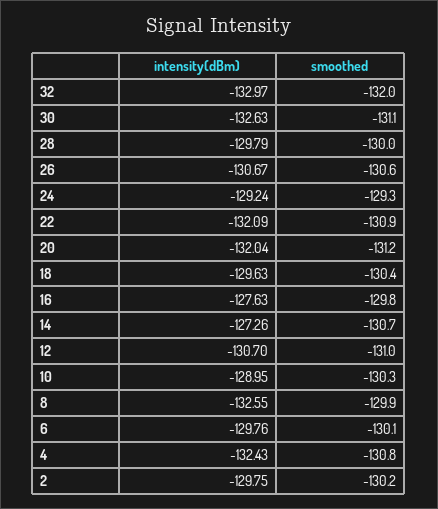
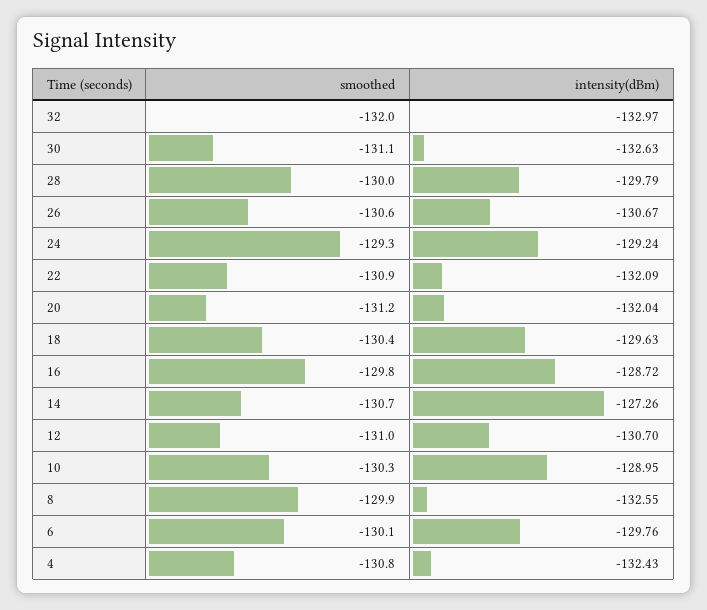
intensity(dBm), 16: -127.63 -> -128.72
intensity(dBm), 2: -129.75 -> none
smoothed, 2: -130.2 -> none

